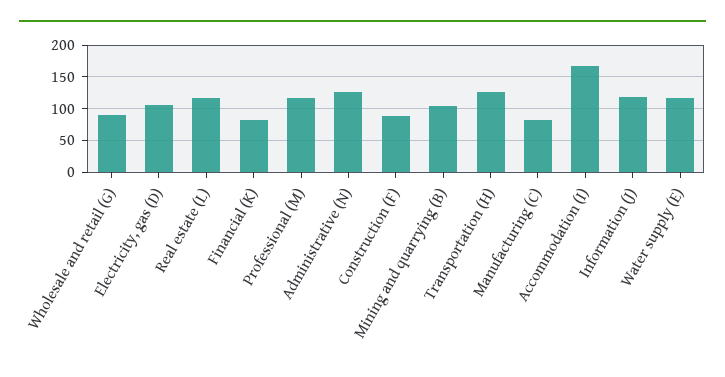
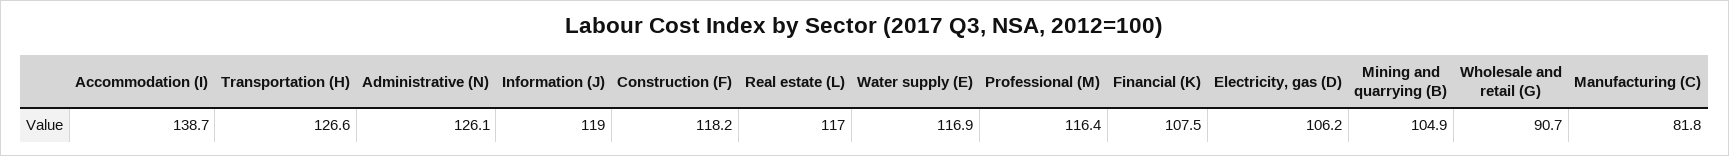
Financial (K): 80 -> 107.5
Construction (F): 90 -> 118.2
Accommodation (I): 170 -> 138.7

